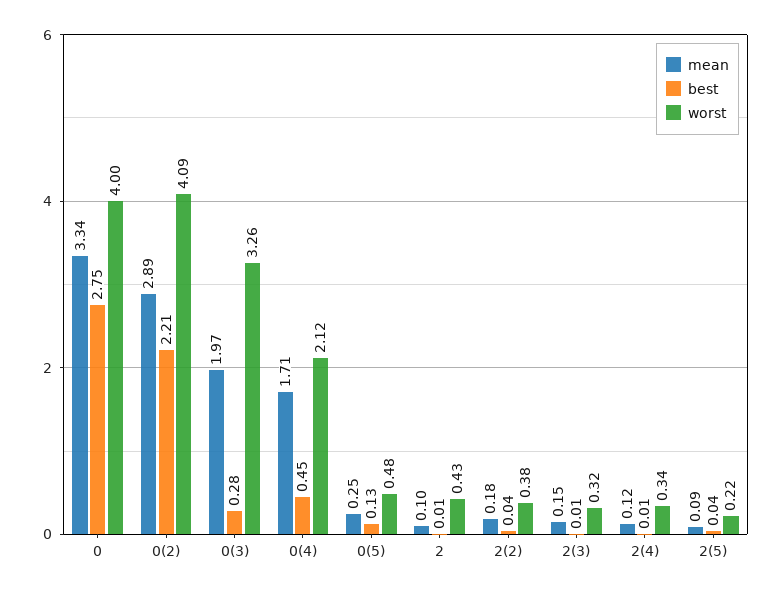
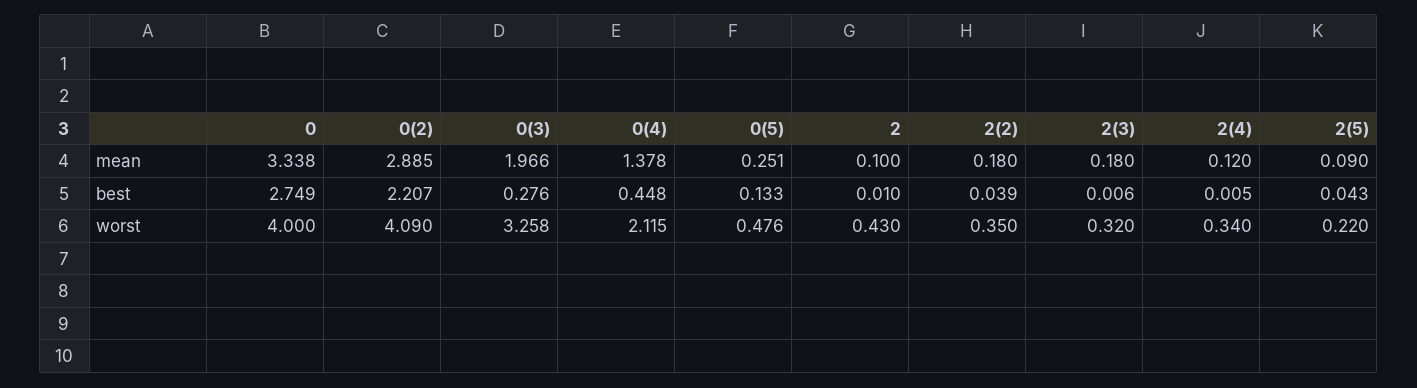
mean, 0(4): 1.71 -> 1.378
worst, 2(2): 0.38 -> 0.35
mean, 2(3): 0.15 -> 0.18

